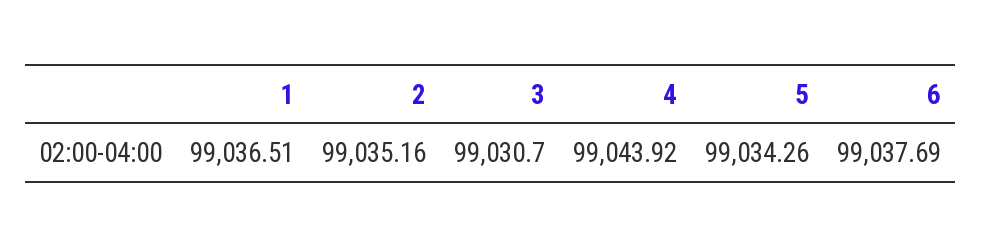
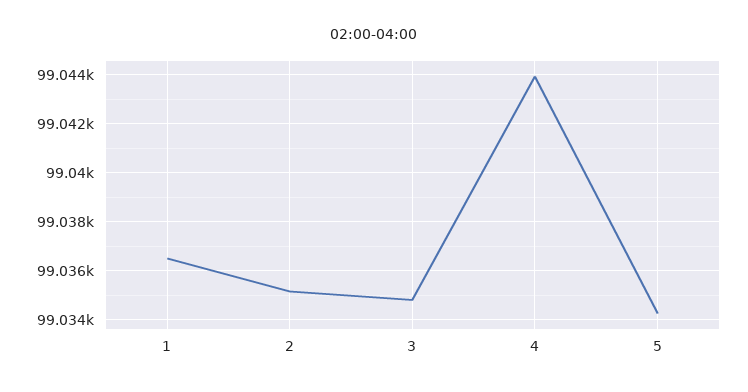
3: 99030.7 -> 99034.75
6: 99037.69 -> none

